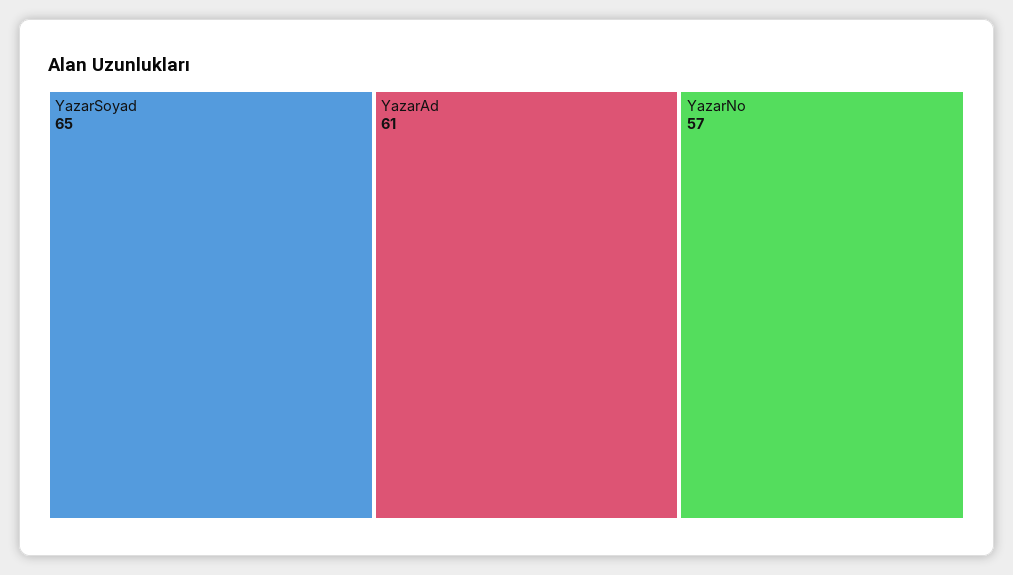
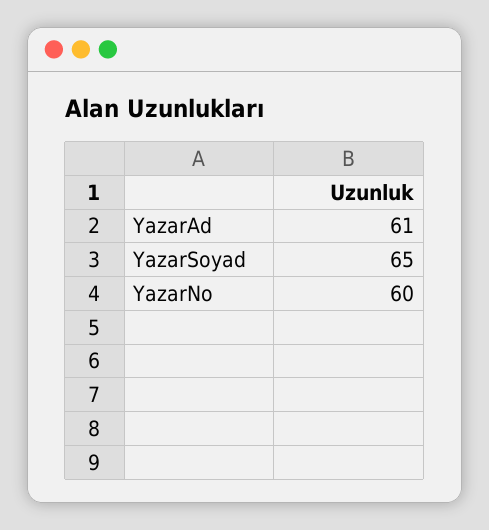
YazarNo: 57 -> 60

